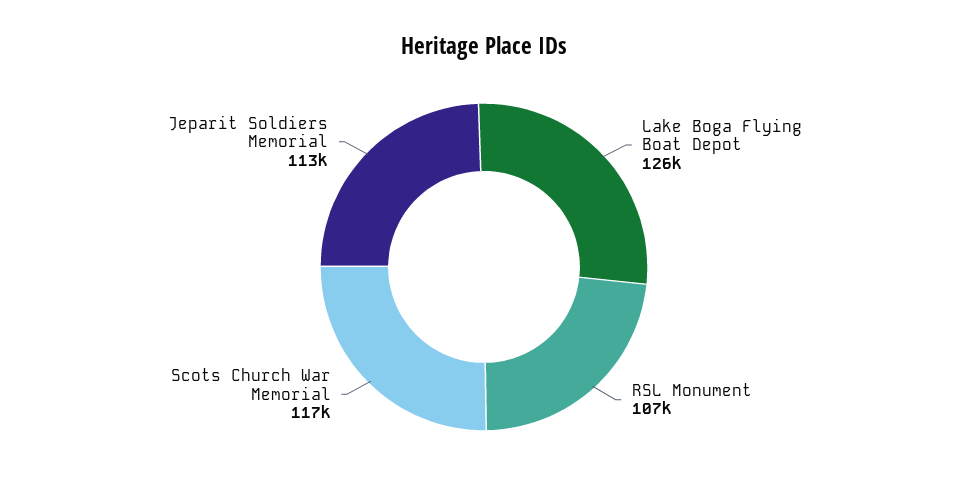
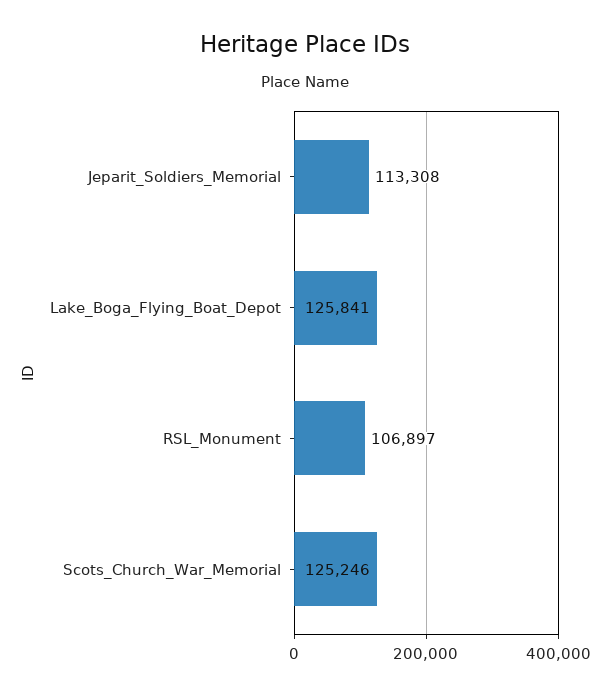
Scots Church War Memorial: 117000 -> 125246

